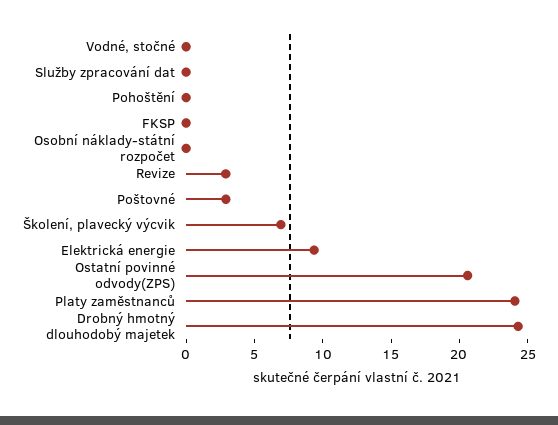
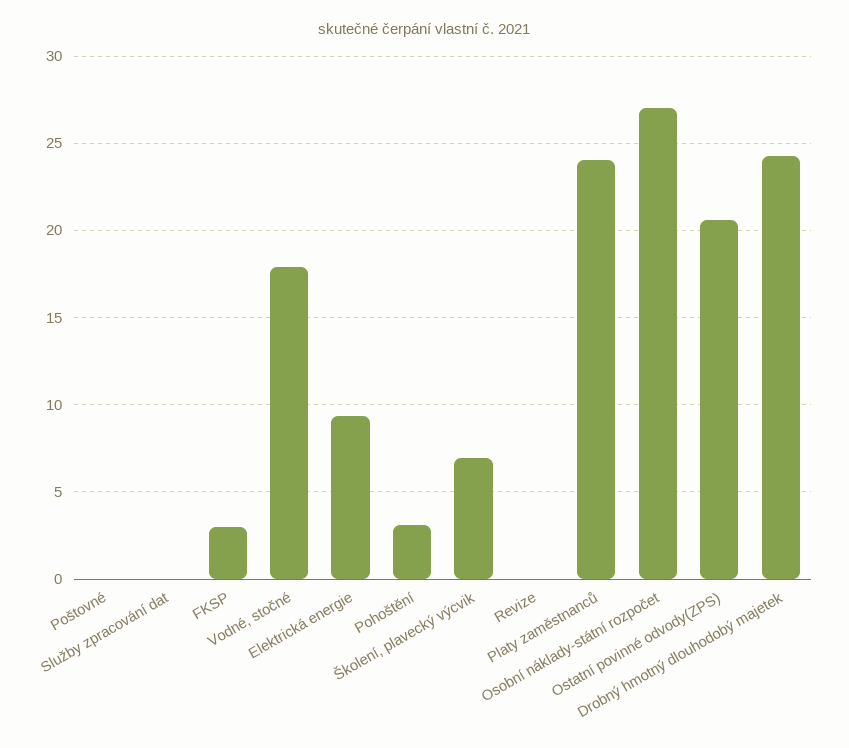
Vodné, stočné: 0 -> 18
Pohoštění: 0 -> 3
FKSP: 0 -> 3
Osobní náklady-státní rozpočet: 0 -> 27
Revize: 3 -> 0
Poštovné: 3 -> 0

